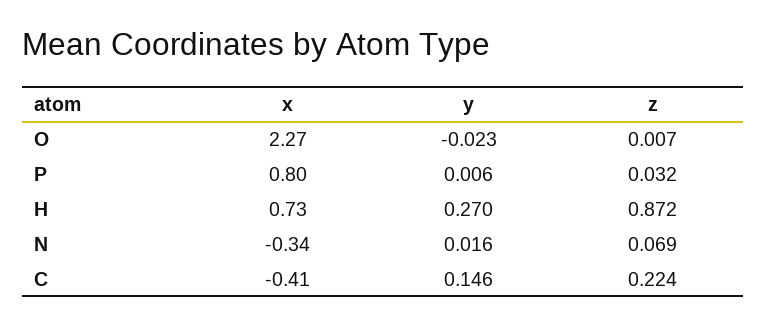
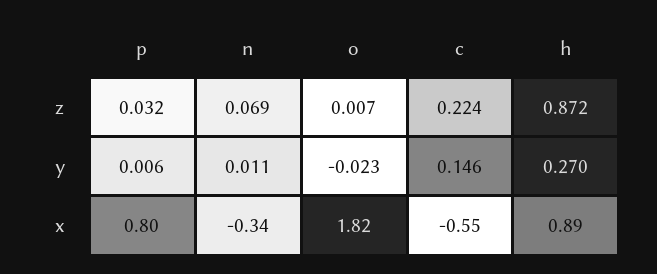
x, O: 2.27 -> 1.82
x, H: 0.73 -> 0.89
y, N: 0.016 -> 0.011
x, C: -0.41 -> -0.55

